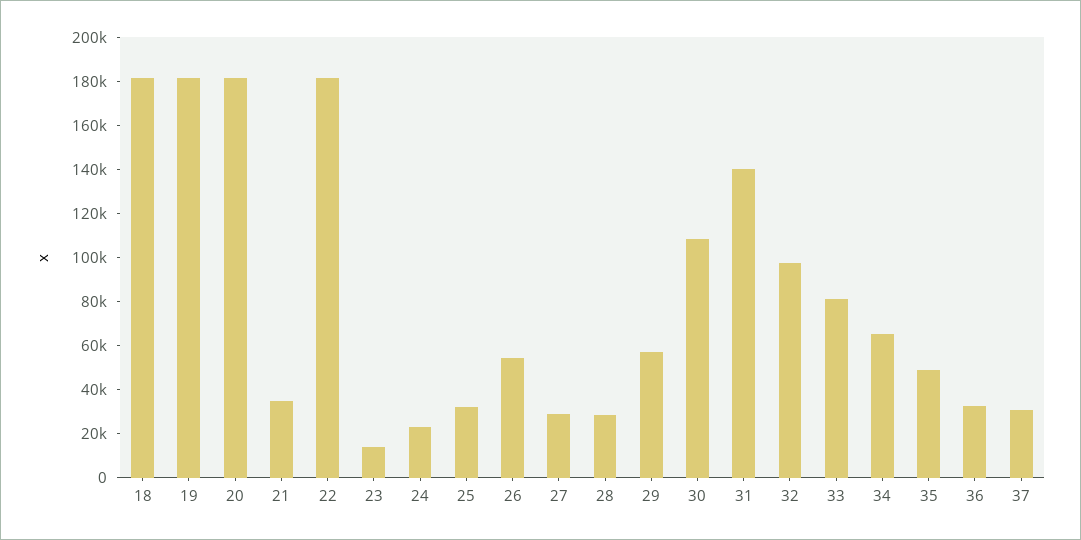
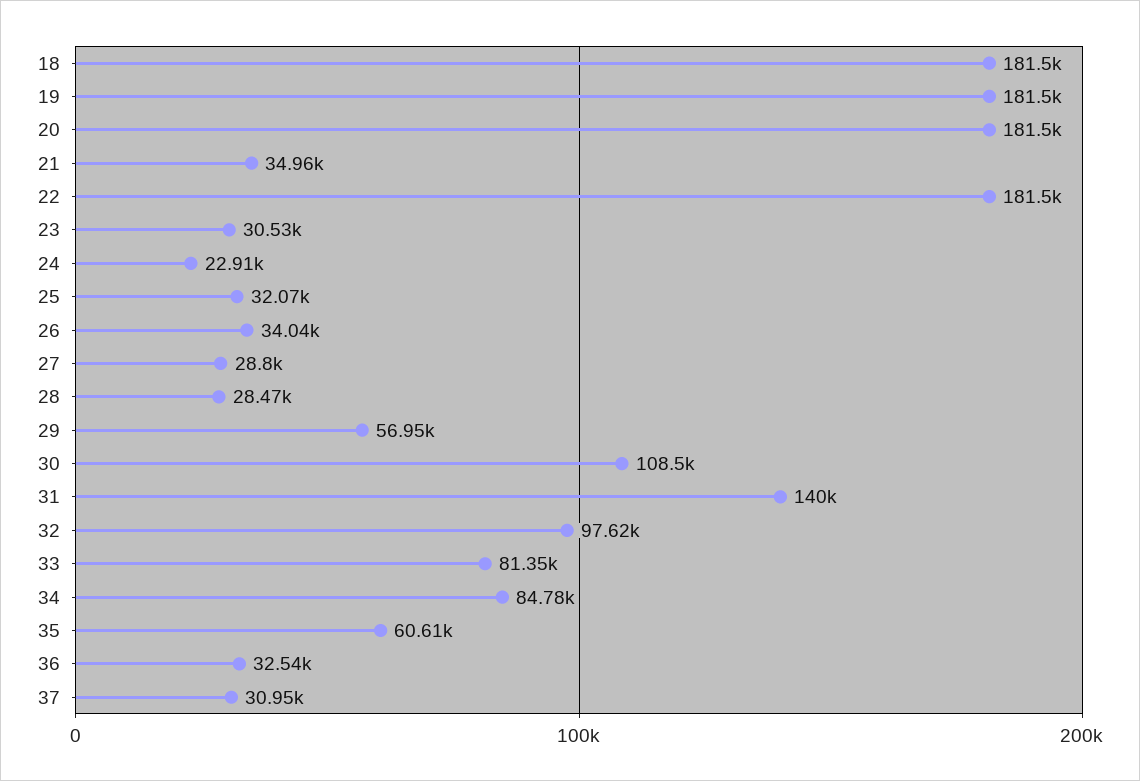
23: 15000 -> 30530
26: 55000 -> 34040
34: 65000 -> 84780
35: 50000 -> 60610

